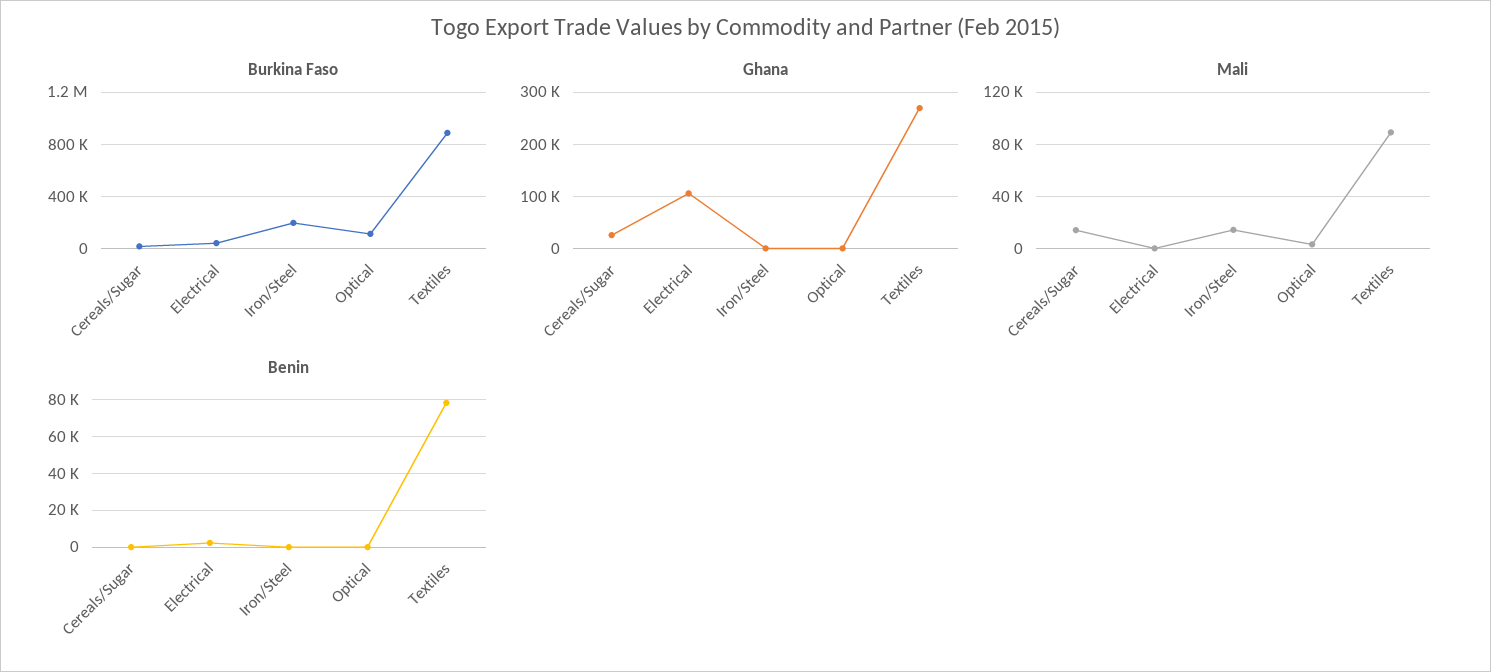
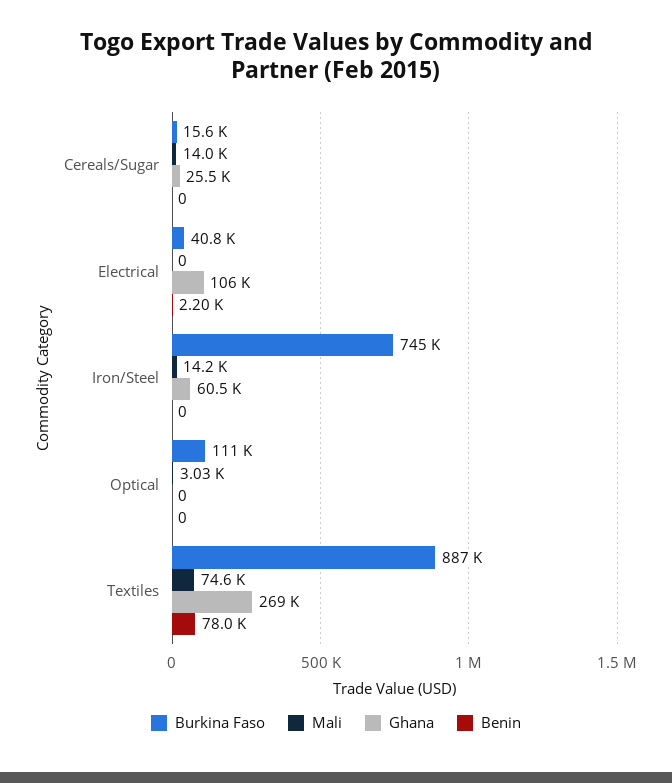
Burkina Faso, Iron/Steel: 200000 -> 745000
Ghana, Iron/Steel: 0 -> 60500
Mali, Textiles: 90000 -> 74600

